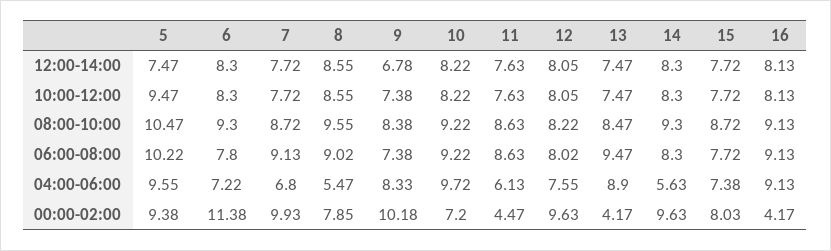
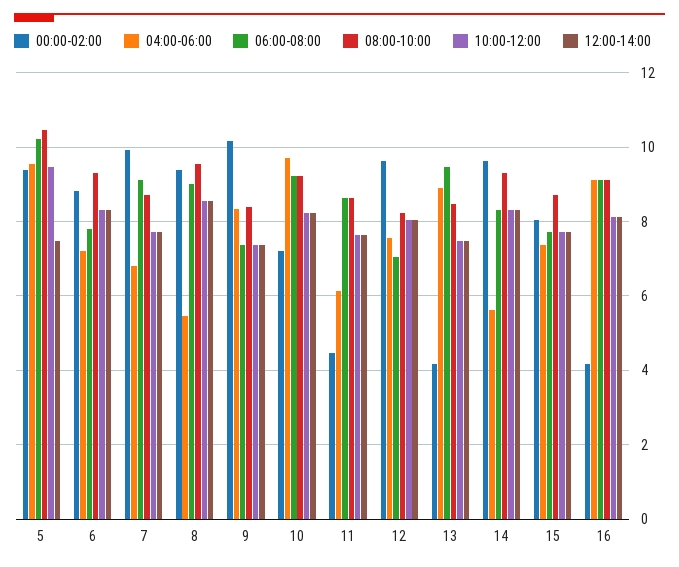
12:00-14:00, 9: 6.78 -> 7.4
06:00-08:00, 12: 8.02 -> 7
00:00-02:00, 6: 11.38 -> 8.8
00:00-02:00, 8: 7.85 -> 9.4

